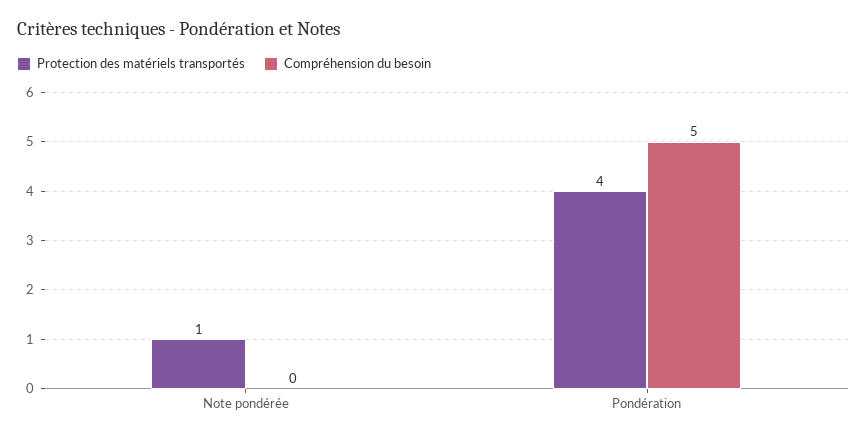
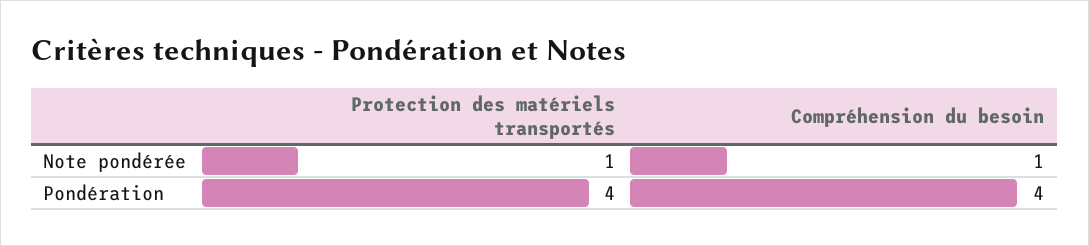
Compréhension du besoin, Note pondérée: 0 -> 1
Compréhension du besoin, Pondération: 5 -> 4

